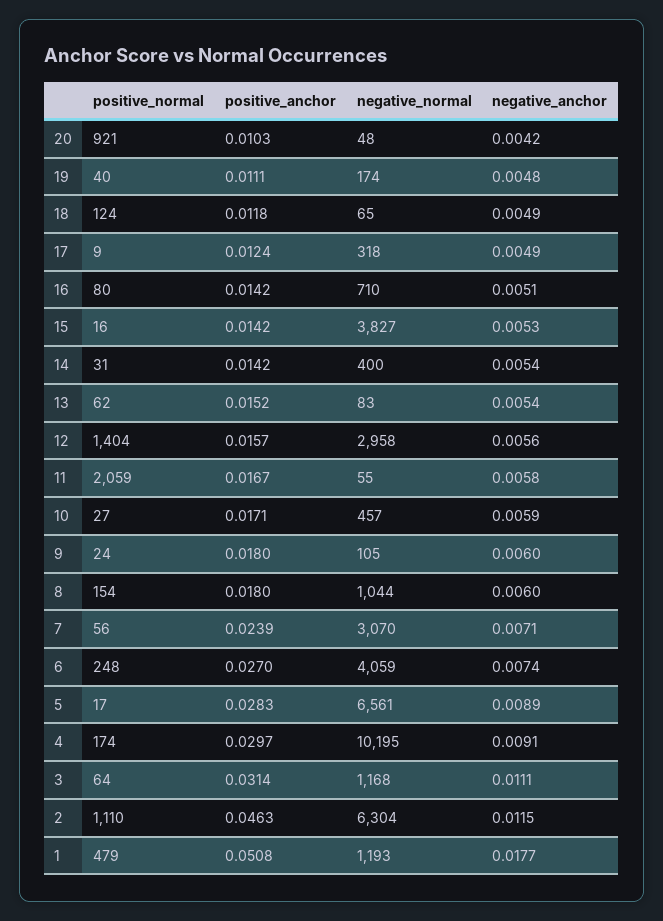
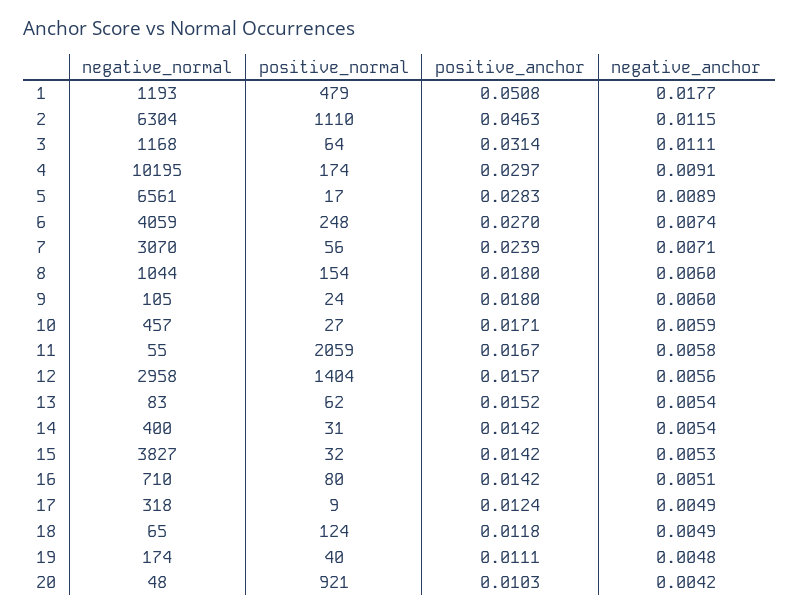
positive_normal, 15: 16 -> 32

